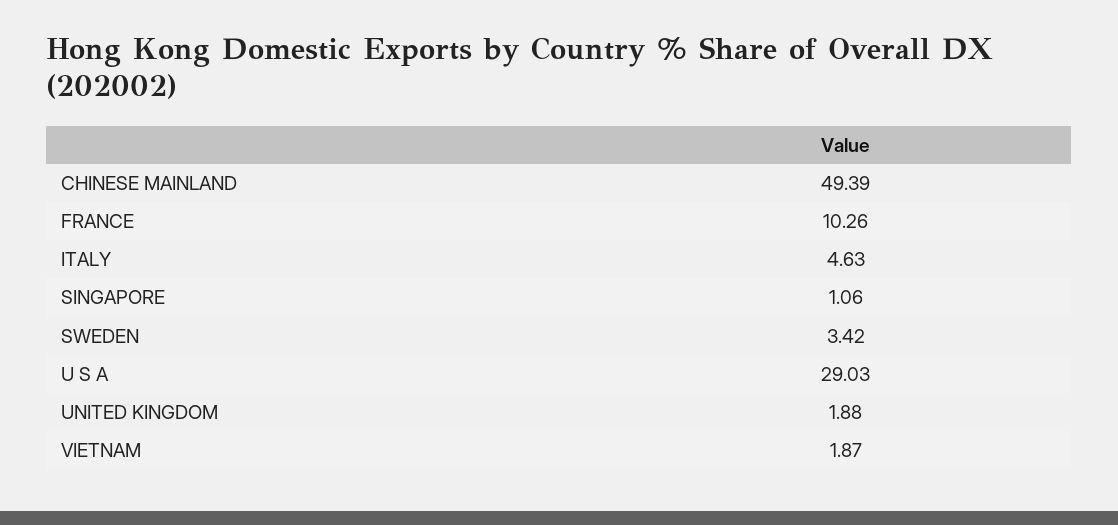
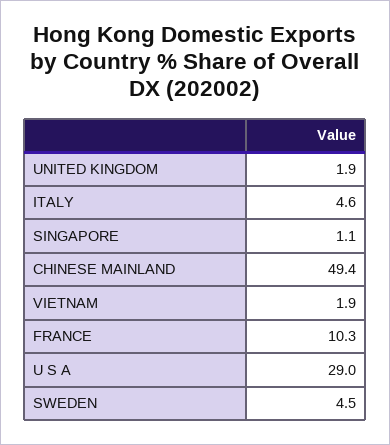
SWEDEN: 3.42 -> 4.5

